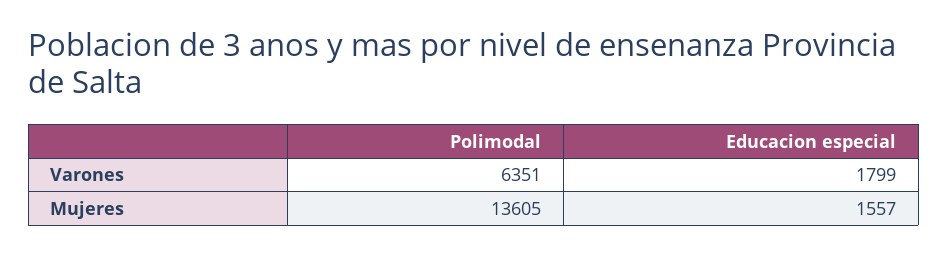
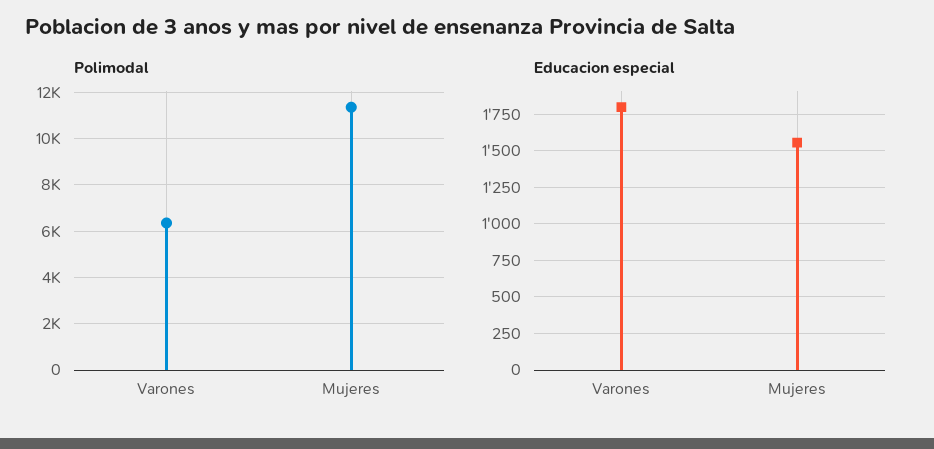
Polimodal, Mujeres: 13605 -> 11500

